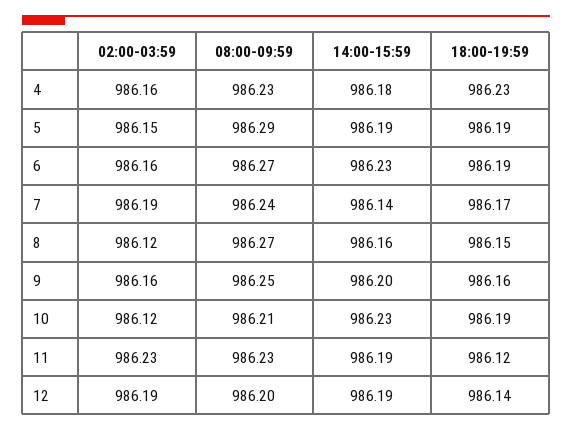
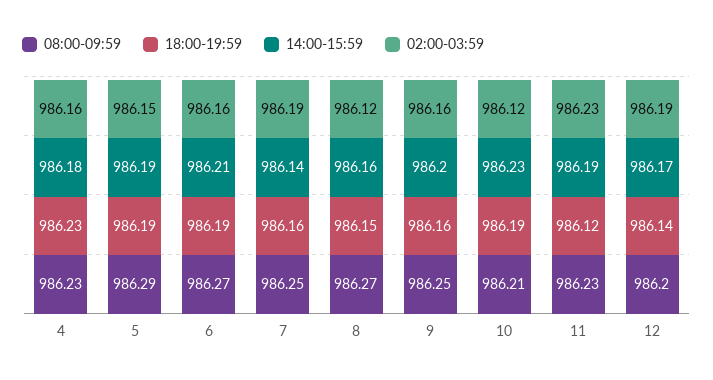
14:00-15:59, 6: 986.23 -> 986.21
08:00-09:59, 7: 986.24 -> 986.25
18:00-19:59, 7: 986.17 -> 986.16
14:00-15:59, 12: 986.19 -> 986.17

